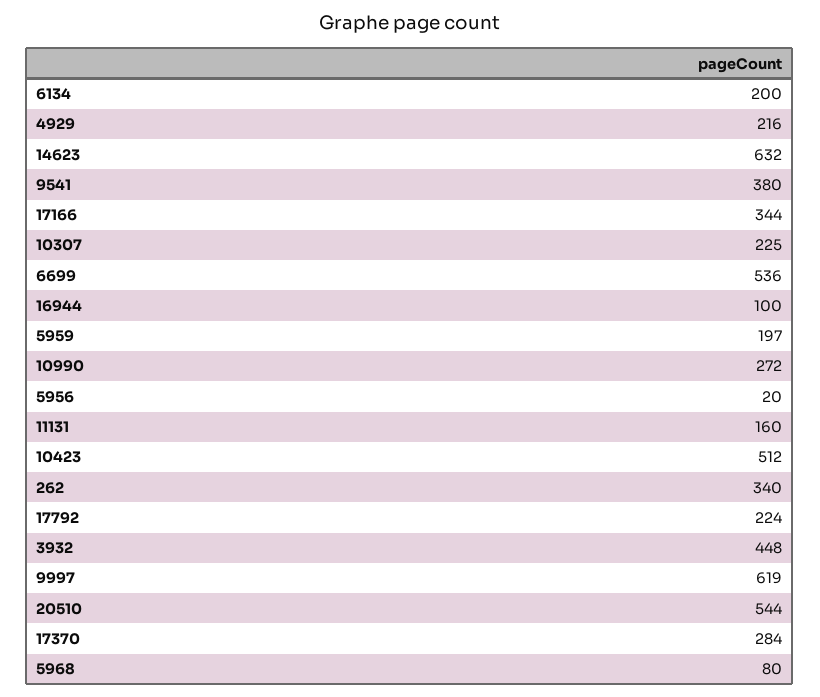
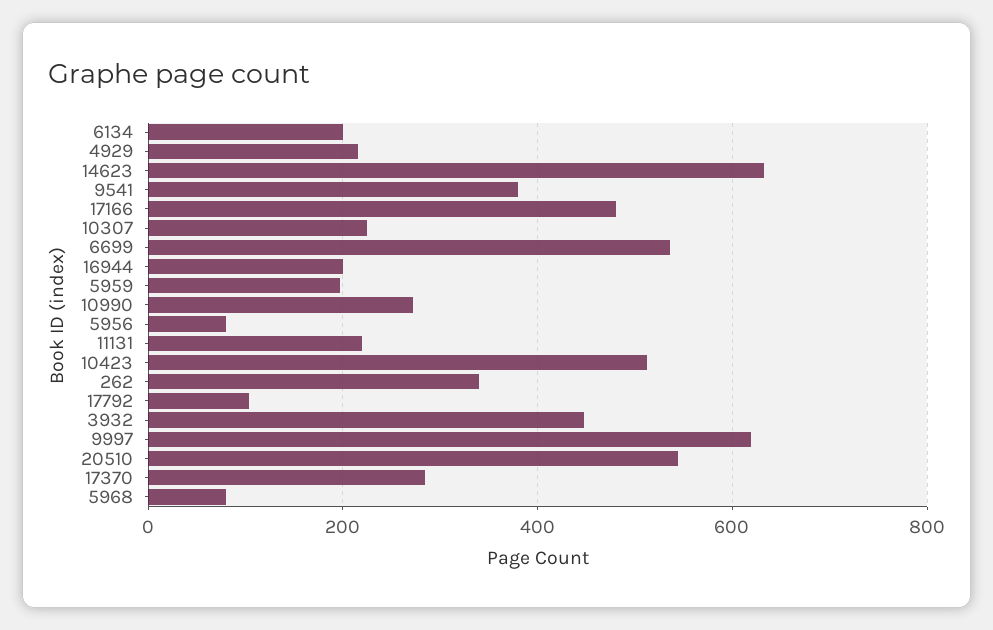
17166: 344 -> 480
16944: 100 -> 200
5956: 20 -> 80
11131: 160 -> 220
17792: 224 -> 100

